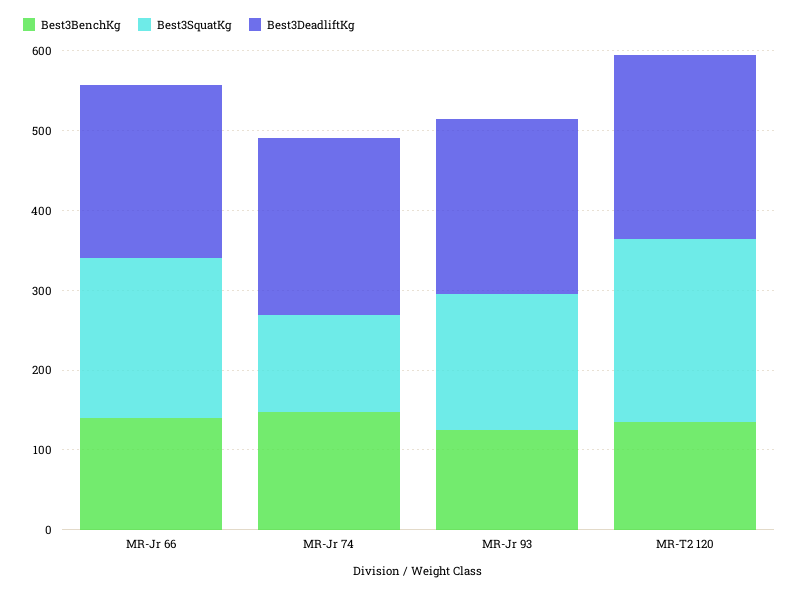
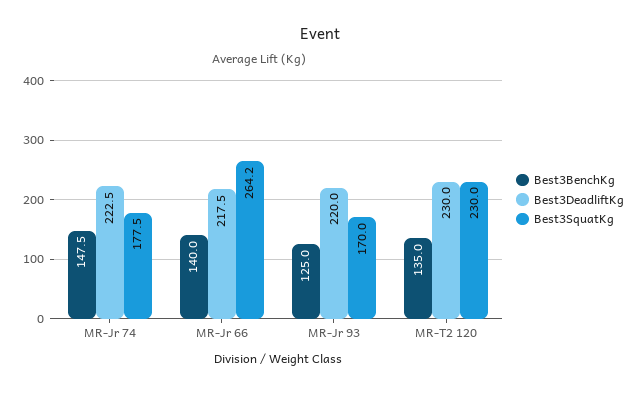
Best3SquatKg, MR-Jr 66: 200 -> 264.2
Best3SquatKg, MR-Jr 74: 120 -> 177.5

